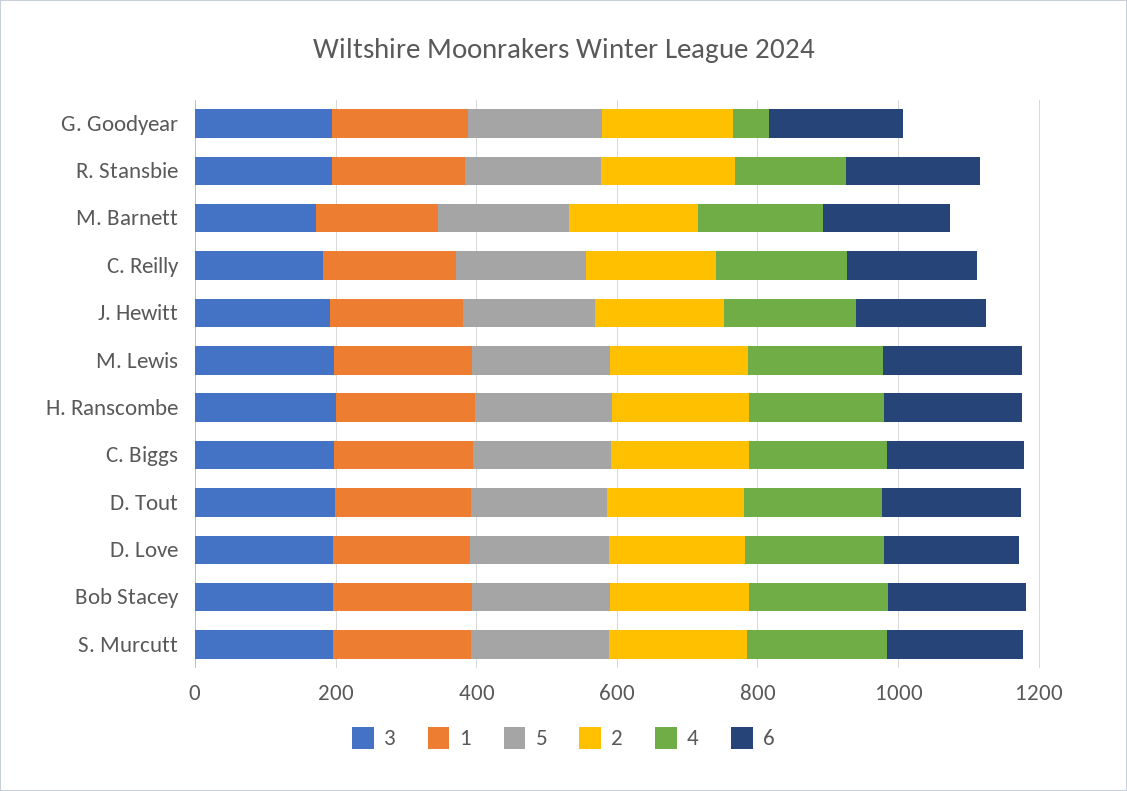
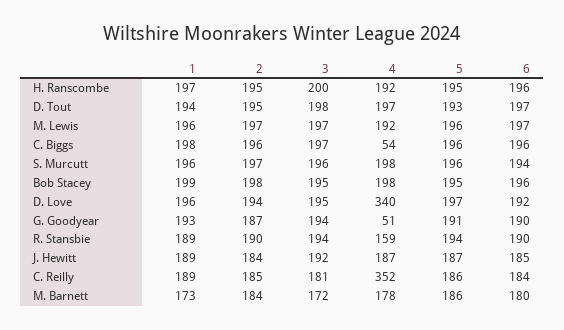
4, C. Reilly: 200 -> 352
4, C. Biggs: 200 -> 54
4, D. Love: 200 -> 340

